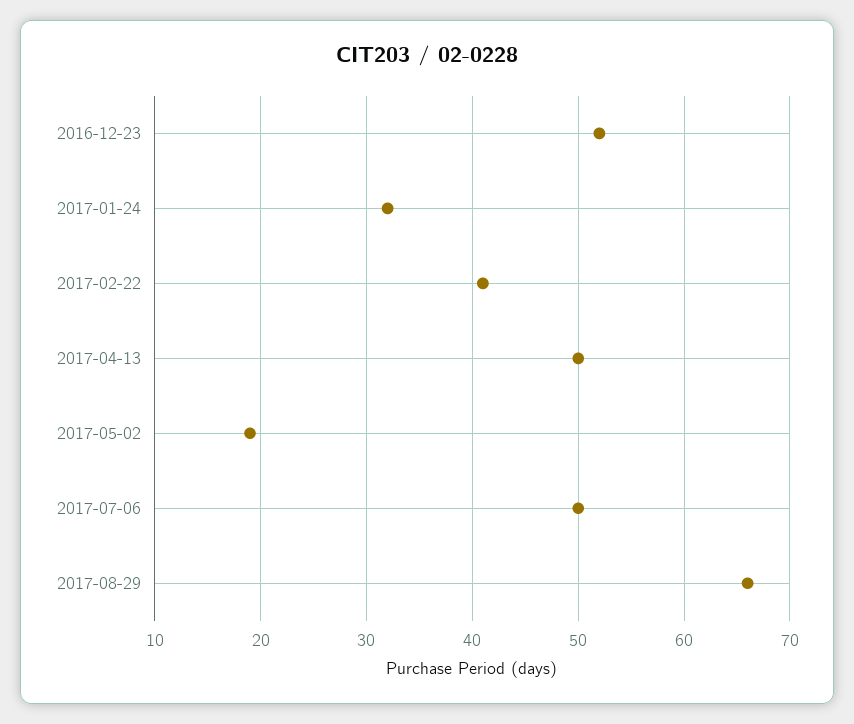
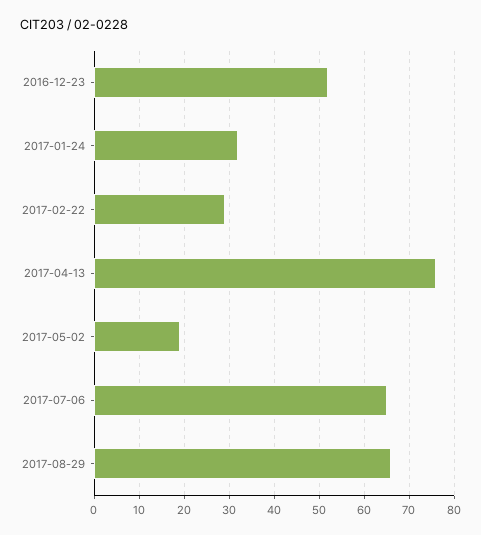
2017-02-22: 41 -> 30
2017-04-13: 50 -> 75
2017-07-06: 50 -> 65

